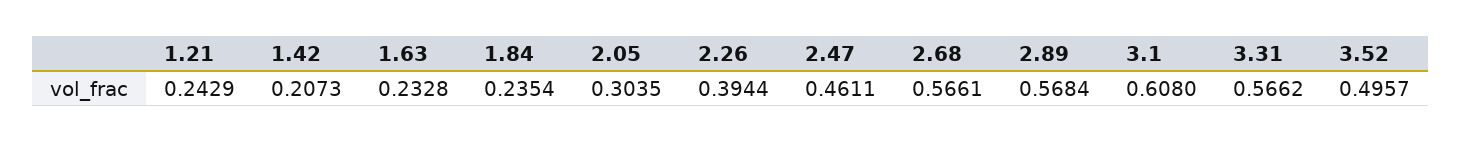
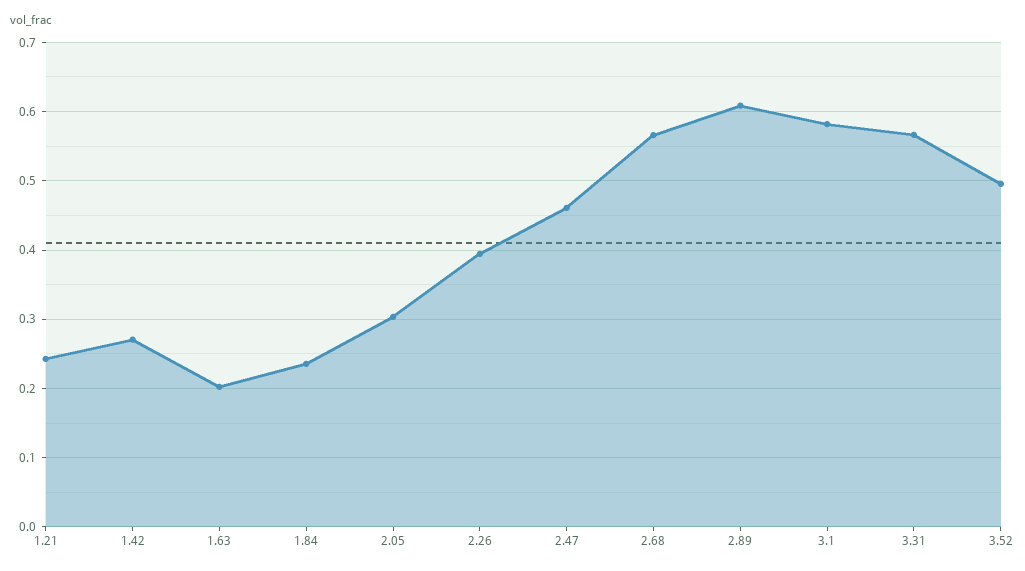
1.42: 0.2073 -> 0.27
1.63: 0.2328 -> 0.2
2.89: 0.5684 -> 0.61
3.1: 0.608 -> 0.58

